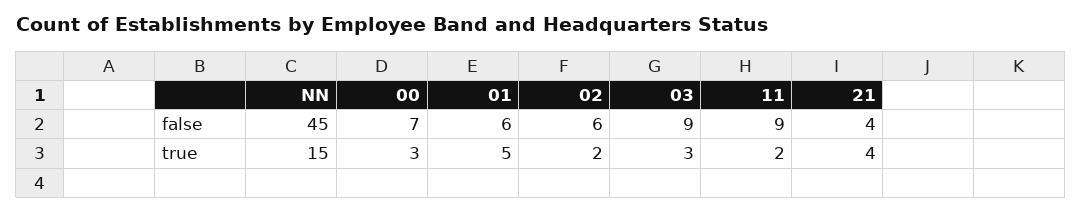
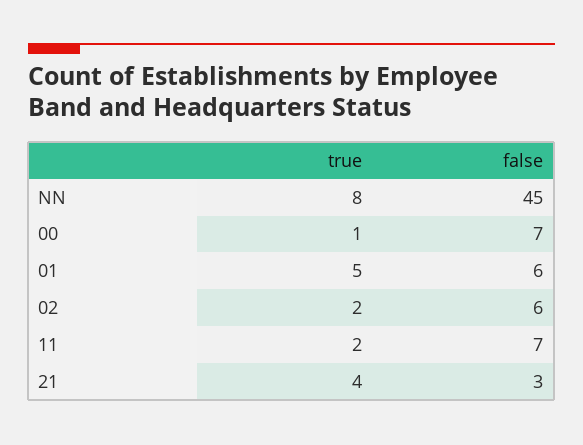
03, false: 9 -> none
11, false: 9 -> 7
21, false: 4 -> 3
NN, true: 15 -> 8
00, true: 3 -> 1
03, true: 3 -> none

